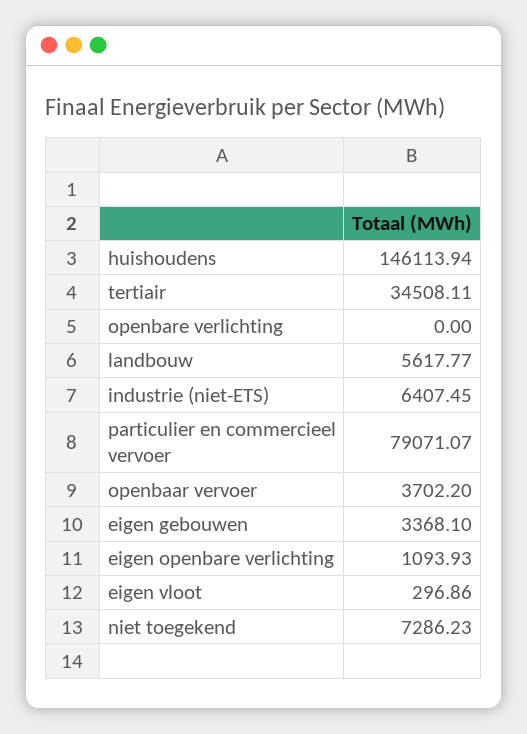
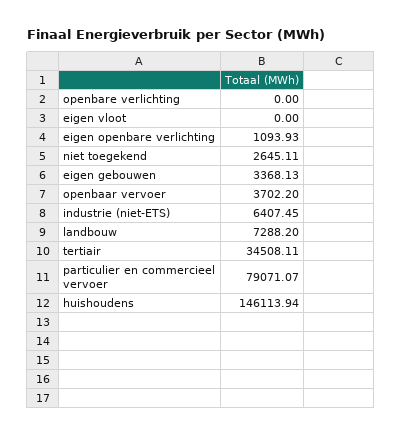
landbouw: 5617.77 -> 7288.2
eigen gebouwen: 3368.1 -> 3368.13
eigen vloot: 296.86 -> 0
niet toegekend: 7286.23 -> 2645.11

